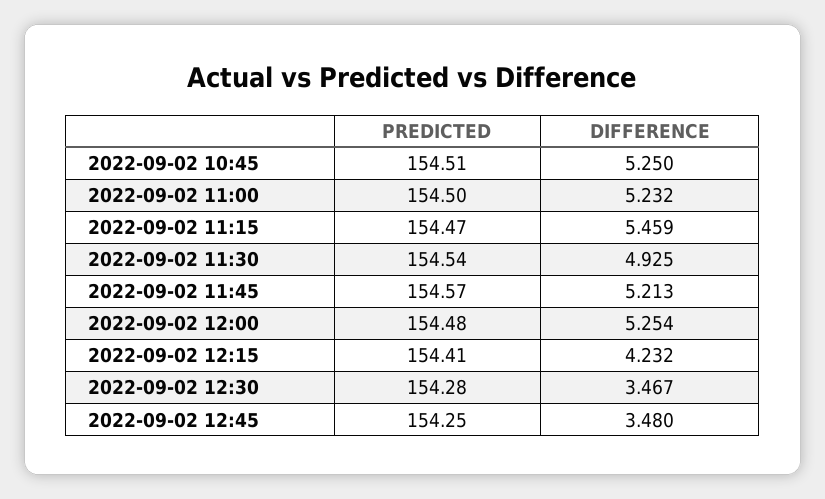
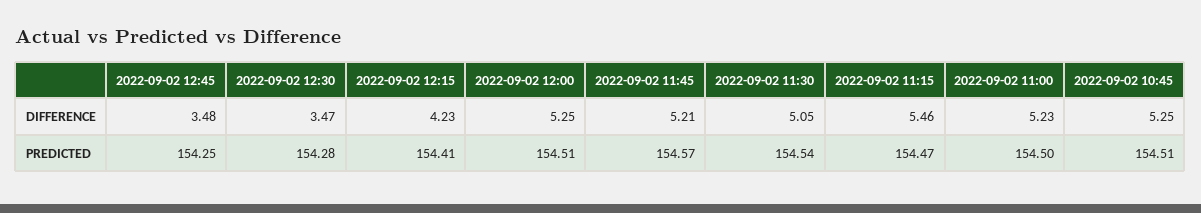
DIFFERENCE, 2022-09-02 11:30: 4.925 -> 5.05
PREDICTED, 2022-09-02 12:00: 154.48 -> 154.51

